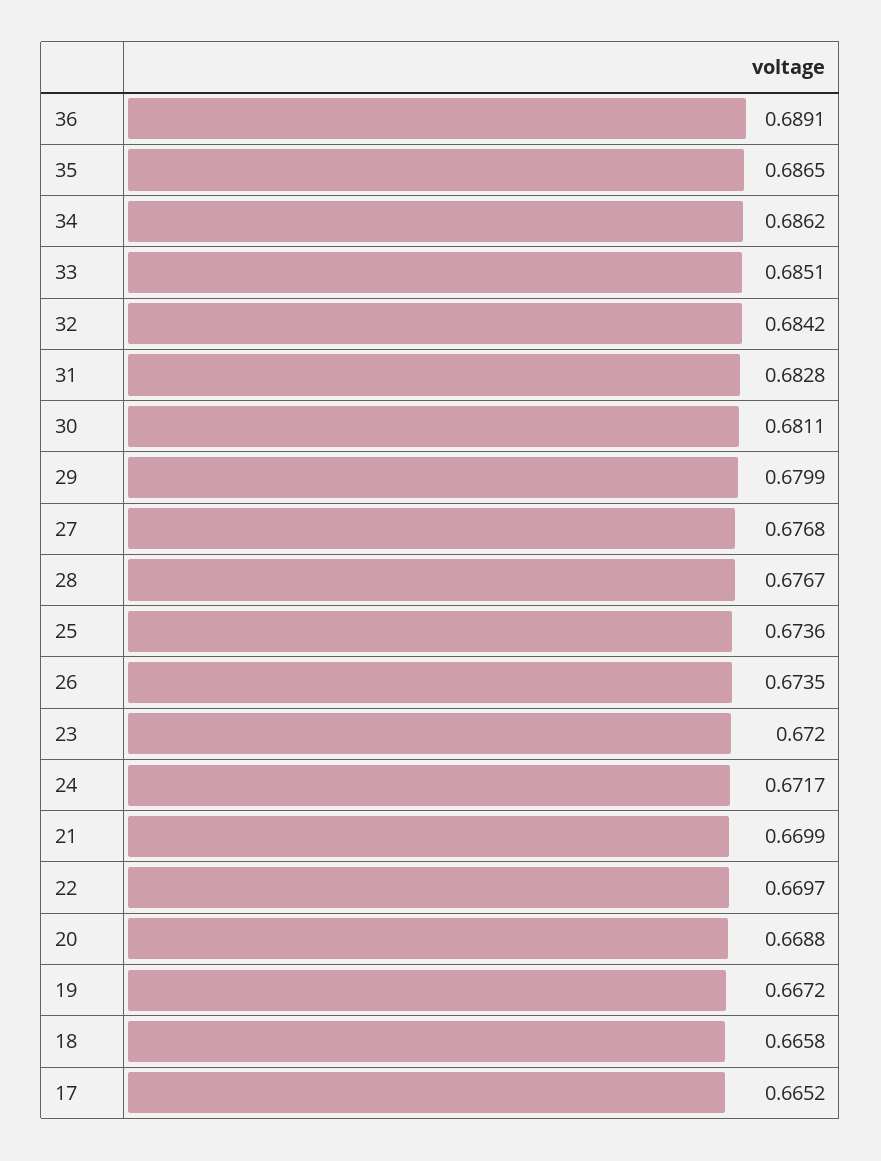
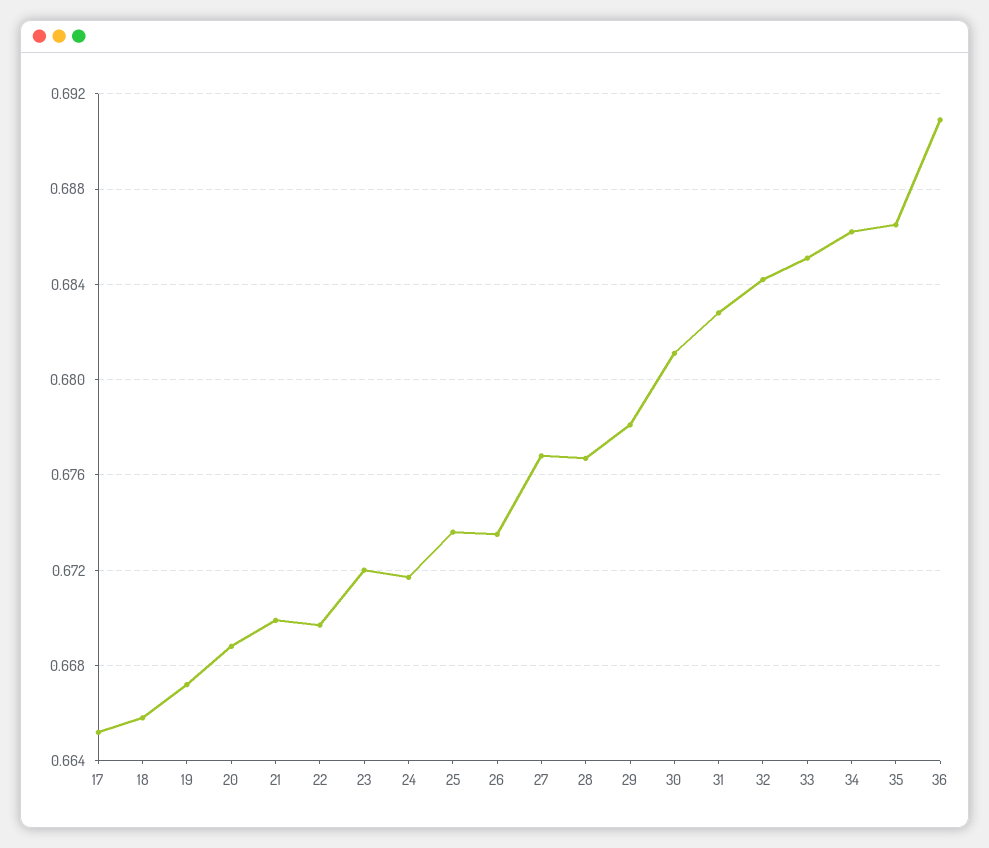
36: 0.6891 -> 0.691
29: 0.6799 -> 0.678

